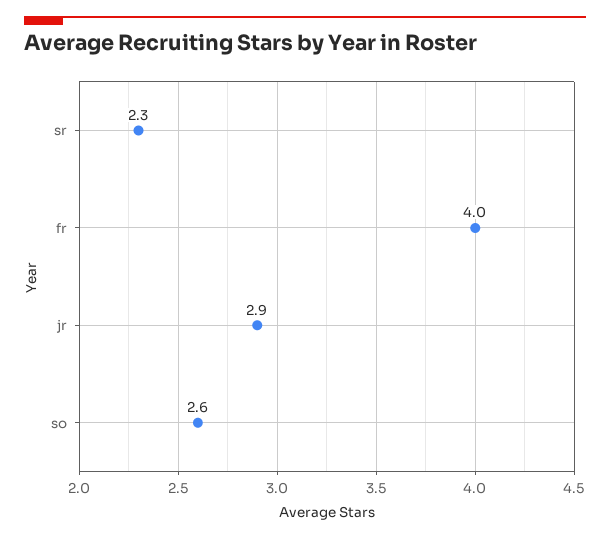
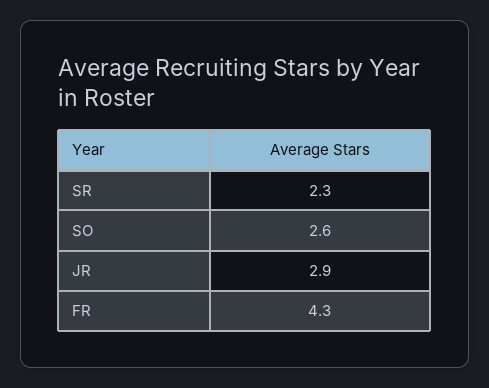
fr: 4 -> 4.3

